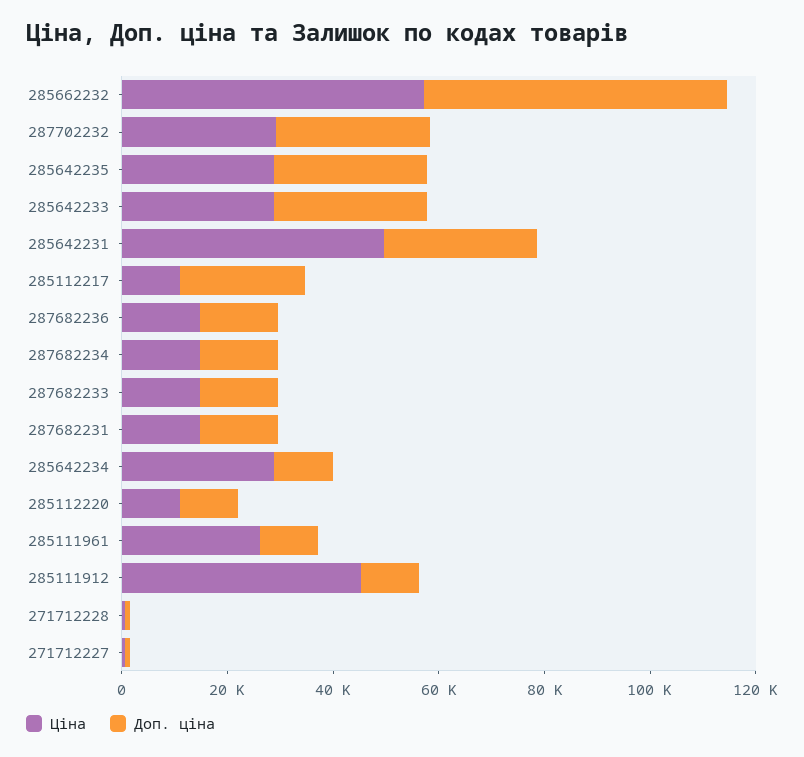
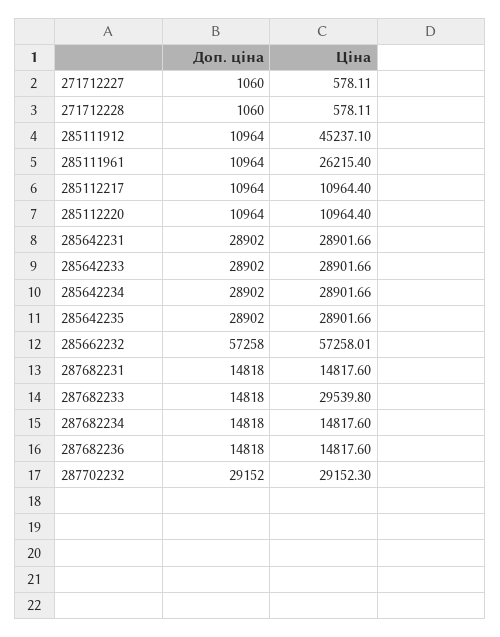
Ціна, 285642231: 50000 -> 28901.66
Доп. ціна, 285112217: 25000 -> 10964
Ціна, 287682233: 15000 -> 29539.8
Доп. ціна, 285642234: 10000 -> 28902

